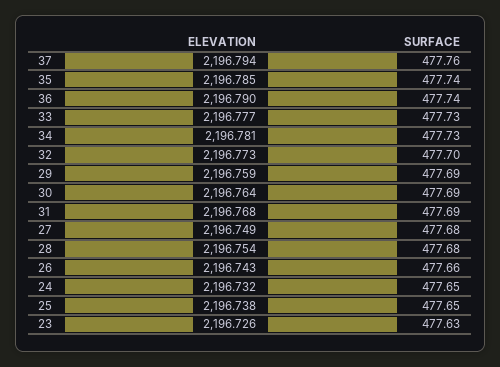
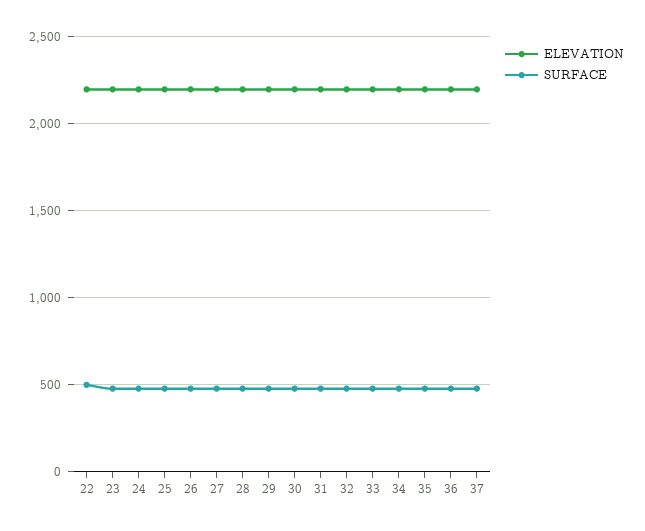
ELEVATION, 22: none -> 2200
SURFACE, 22: none -> 500

